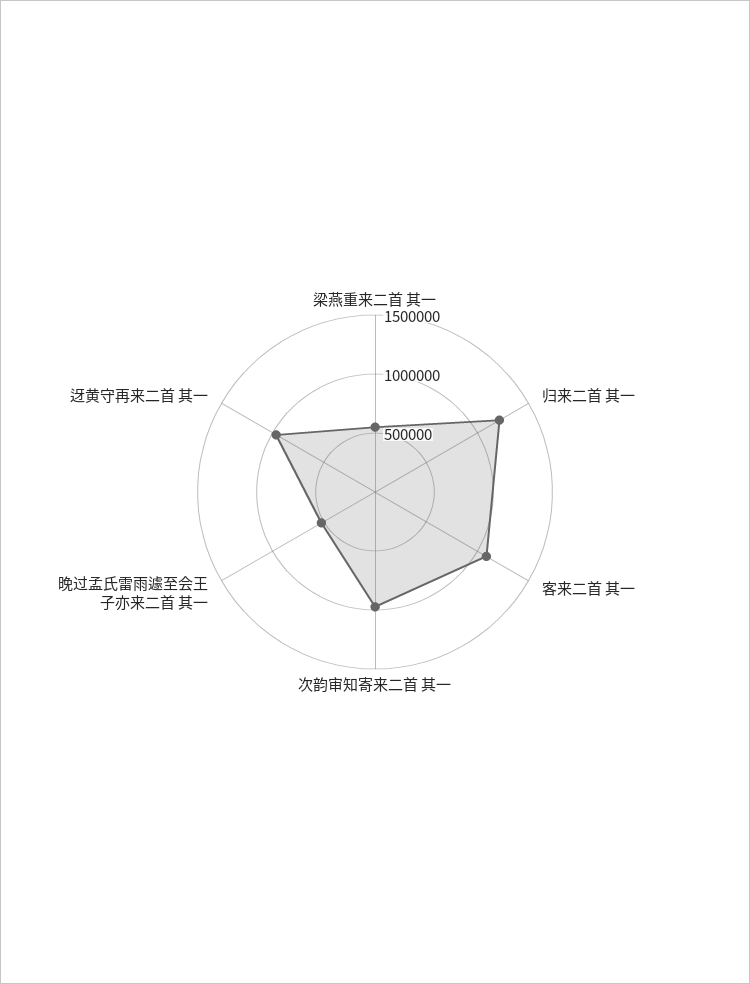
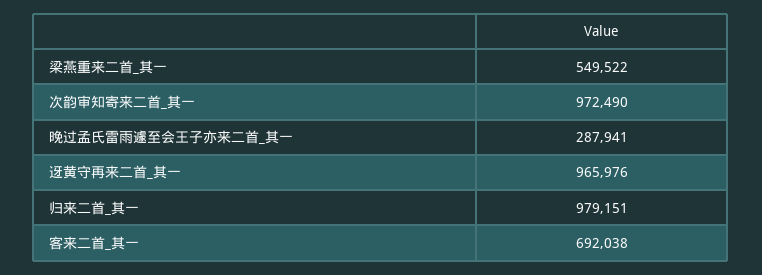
归来二首 其一: 1200000 -> 979151
客来二首 其一: 1100000 -> 692038
晚过孟氏雷雨遽至会王子亦来二首 其一: 500000 -> 287941

